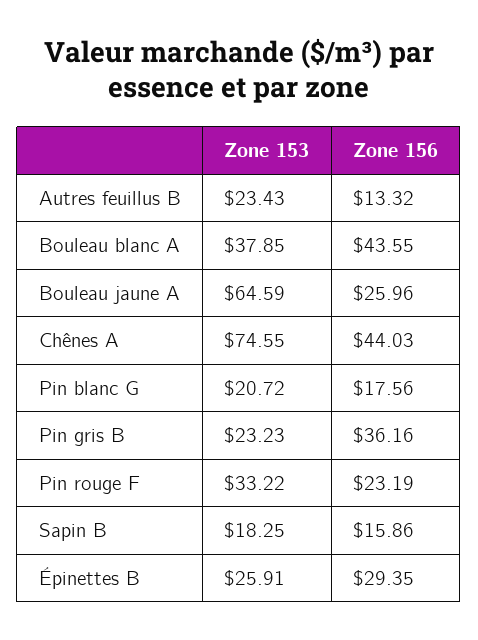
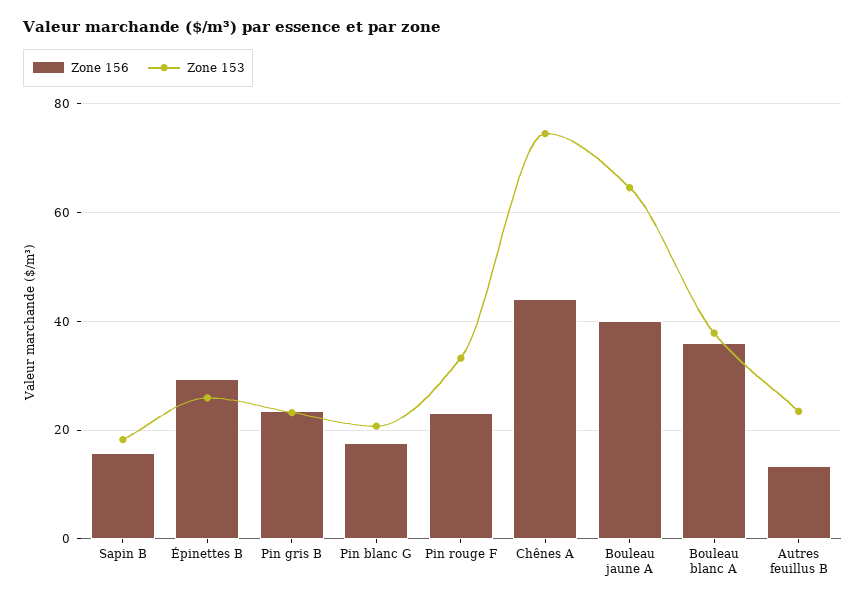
Zone 156, Bouleau blanc A: 43.55 -> 36
Zone 156, Bouleau jaune A: 25.96 -> 40
Zone 156, Pin gris B: 36.16 -> 24

